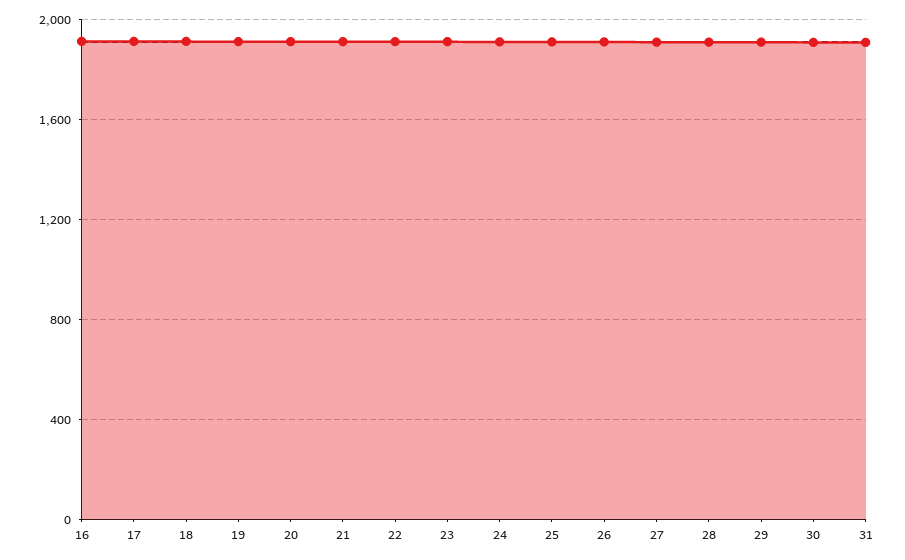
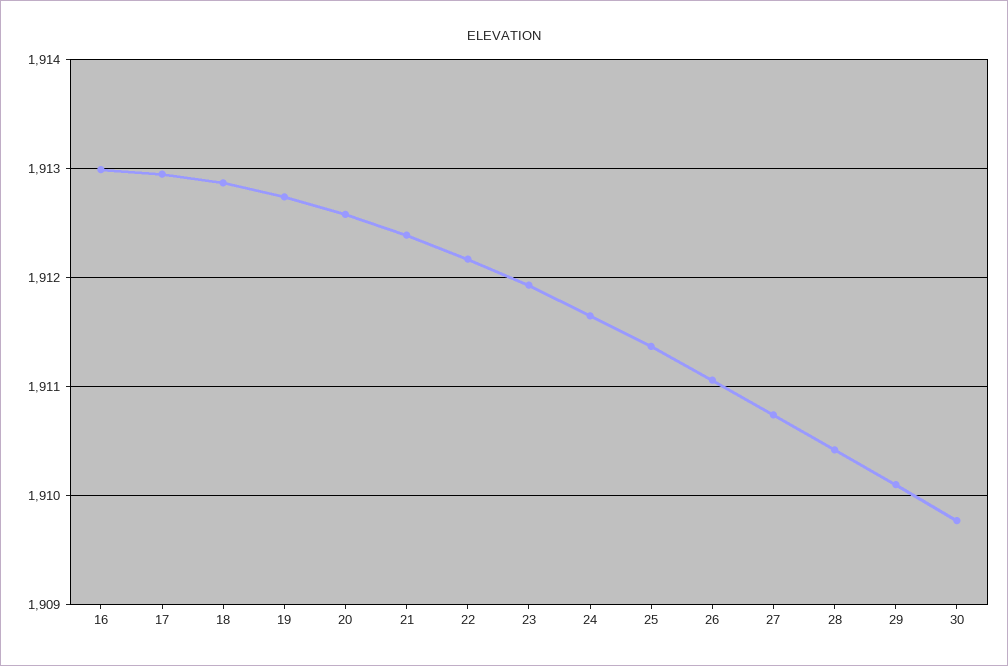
31: 1900 -> none

